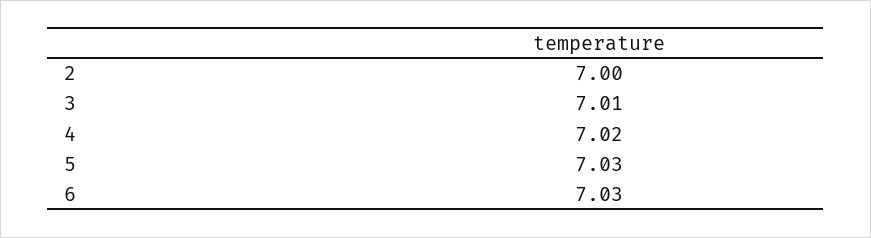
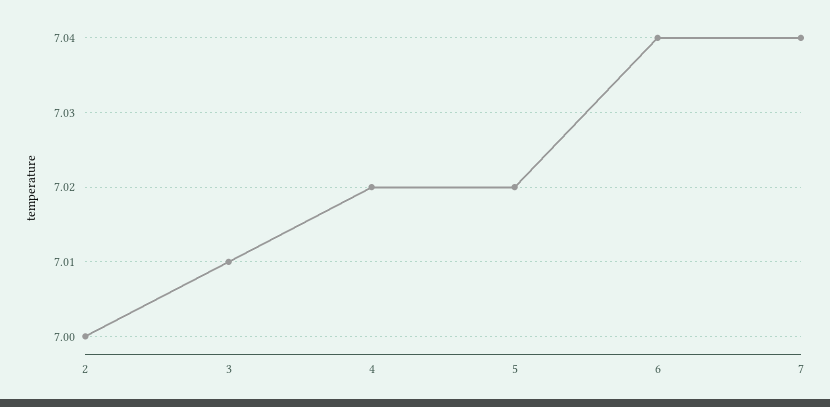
5: 7.03 -> 7.02
6: 7.03 -> 7.04
7: none -> 7.04

